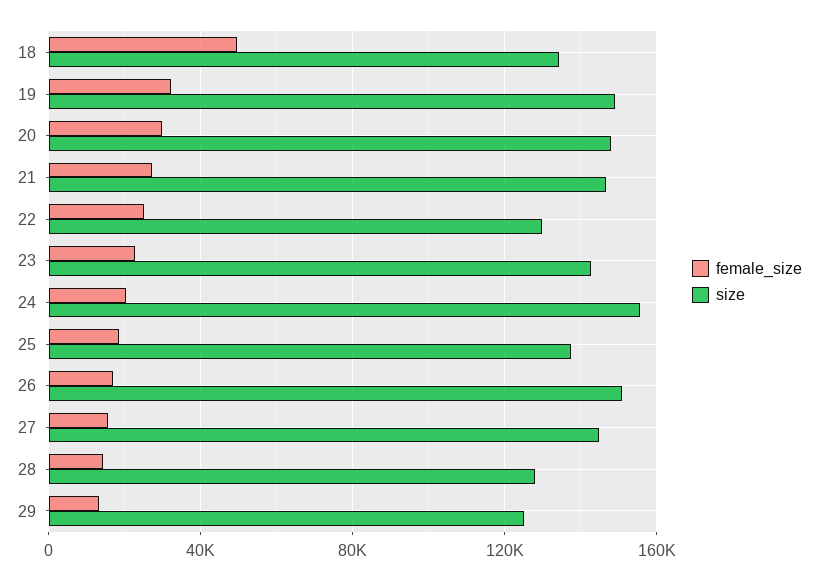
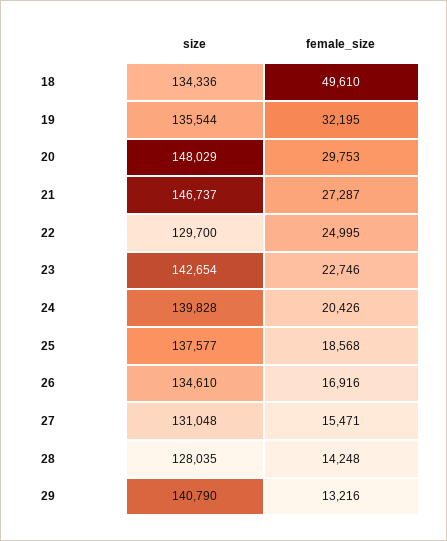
size, 19: 150000 -> 135544
size, 24: 155000 -> 139828
size, 26: 150000 -> 134610
size, 27: 145000 -> 131048
size, 29: 125000 -> 140790

